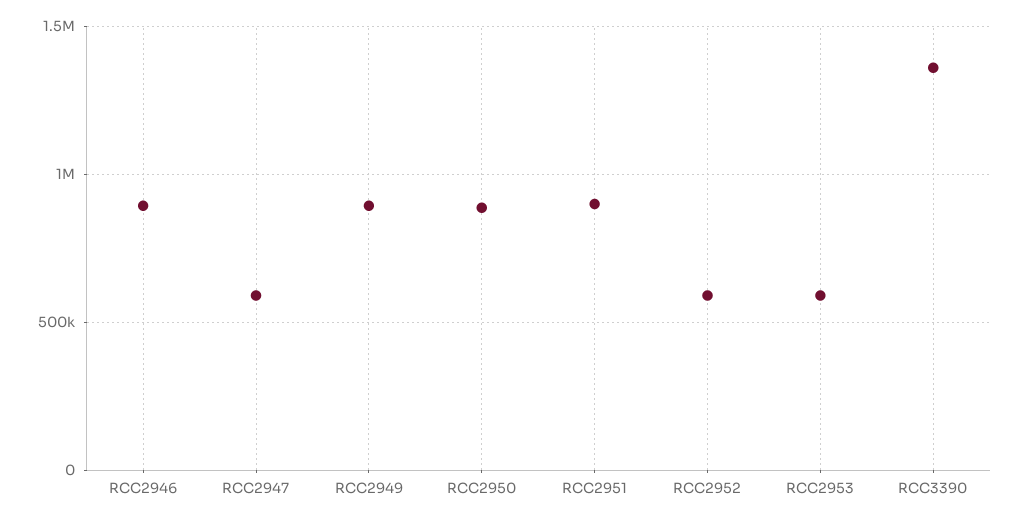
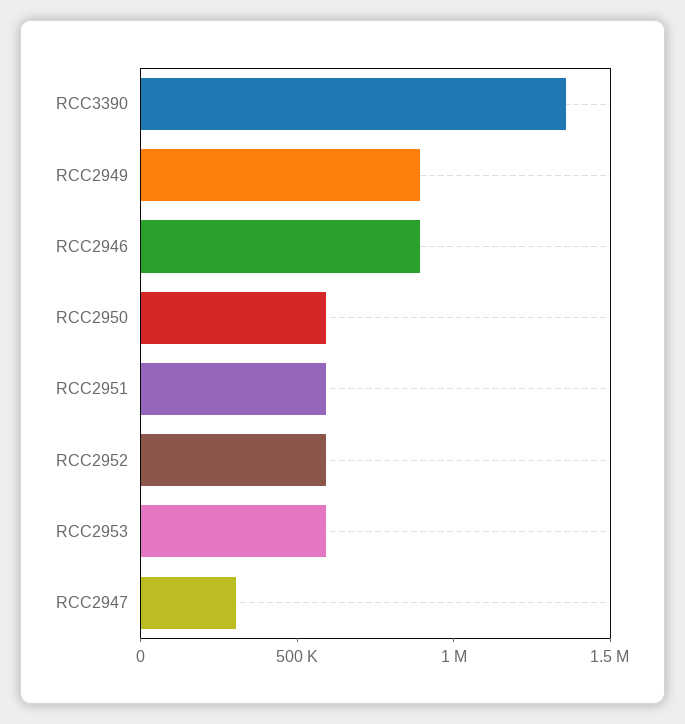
RCC2947: 600000 -> 300000
RCC2950: 900000 -> 600000
RCC2951: 900000 -> 600000

